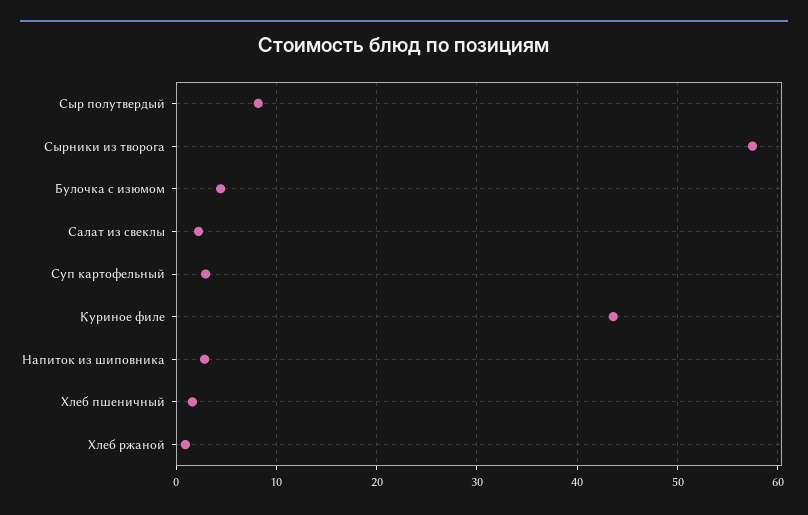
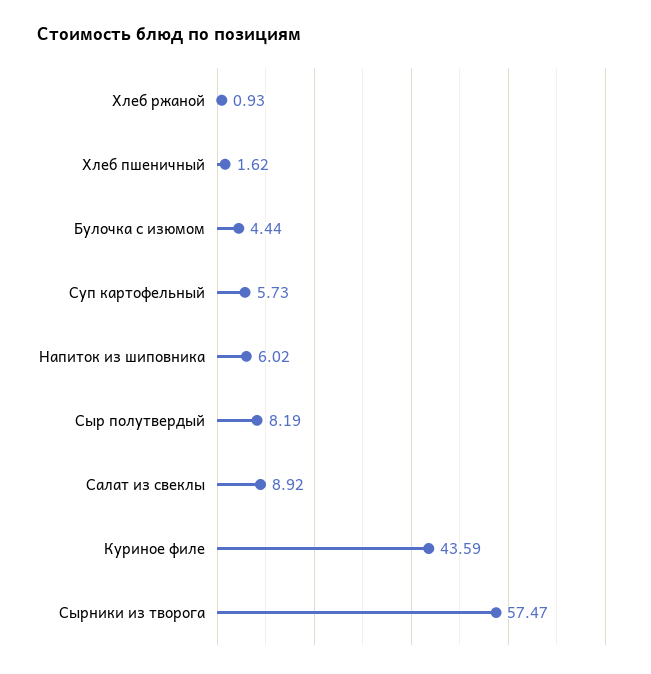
Салат из свеклы: 2 -> 8.92
Суп картофельный: 3 -> 5.73
Напиток из шиповника: 3 -> 6.02

